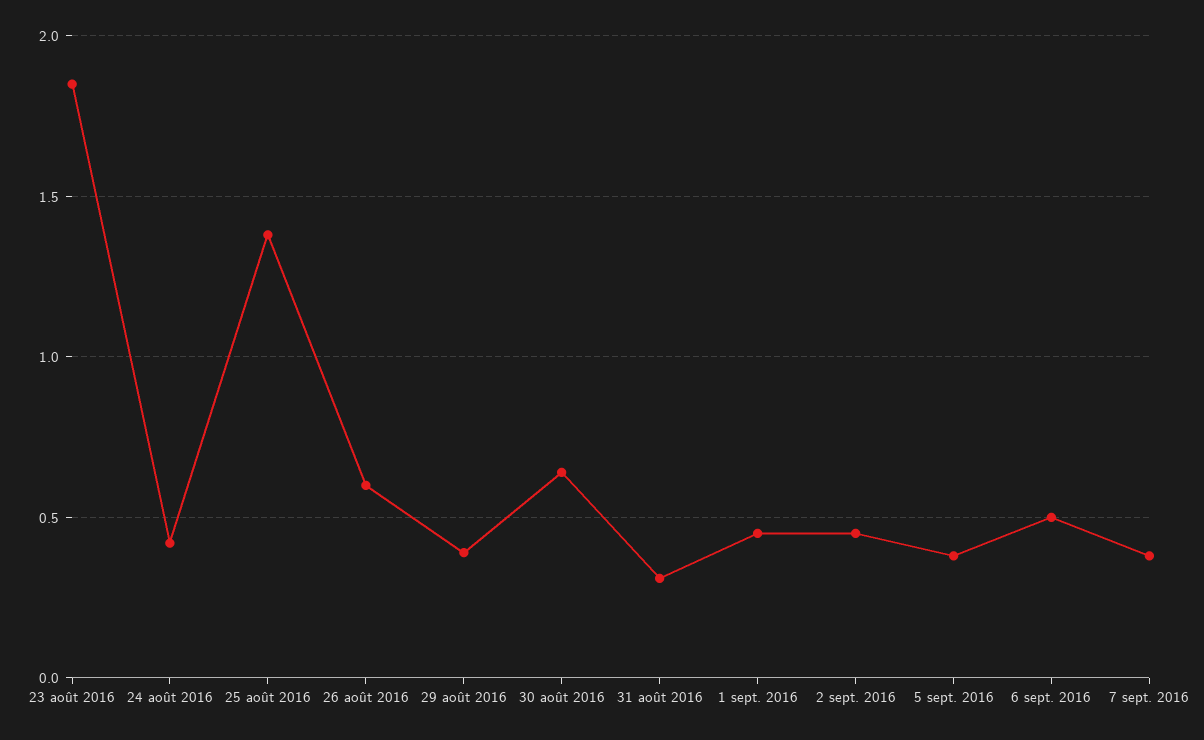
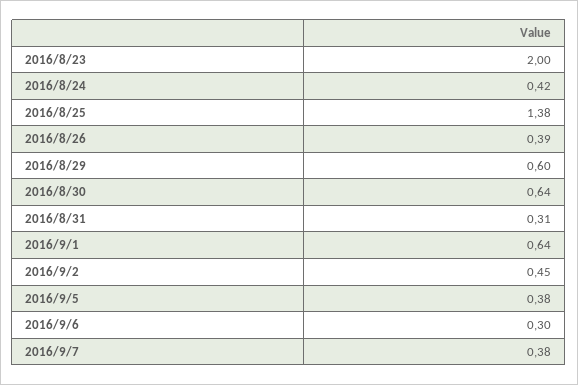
23 août 2016: 1.85 -> 2
26 août 2016: 0.6 -> 0.39
29 août 2016: 0.4 -> 0.6
1 sept. 2016: 0.45 -> 0.64
6 sept. 2016: 0.5 -> 0.3

